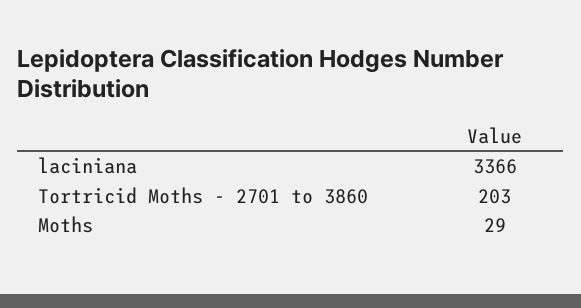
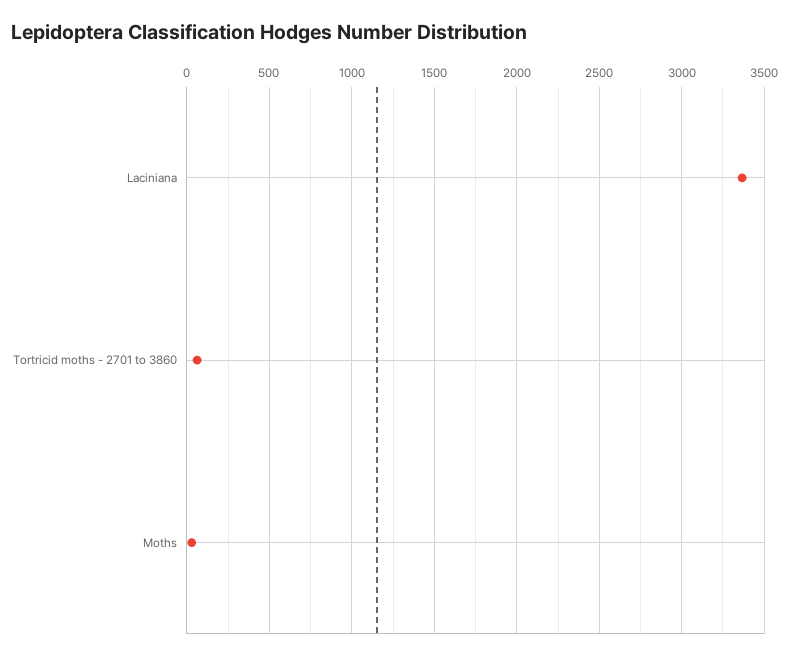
Tortricid Moths - 2701 to 3860: 203 -> 50

